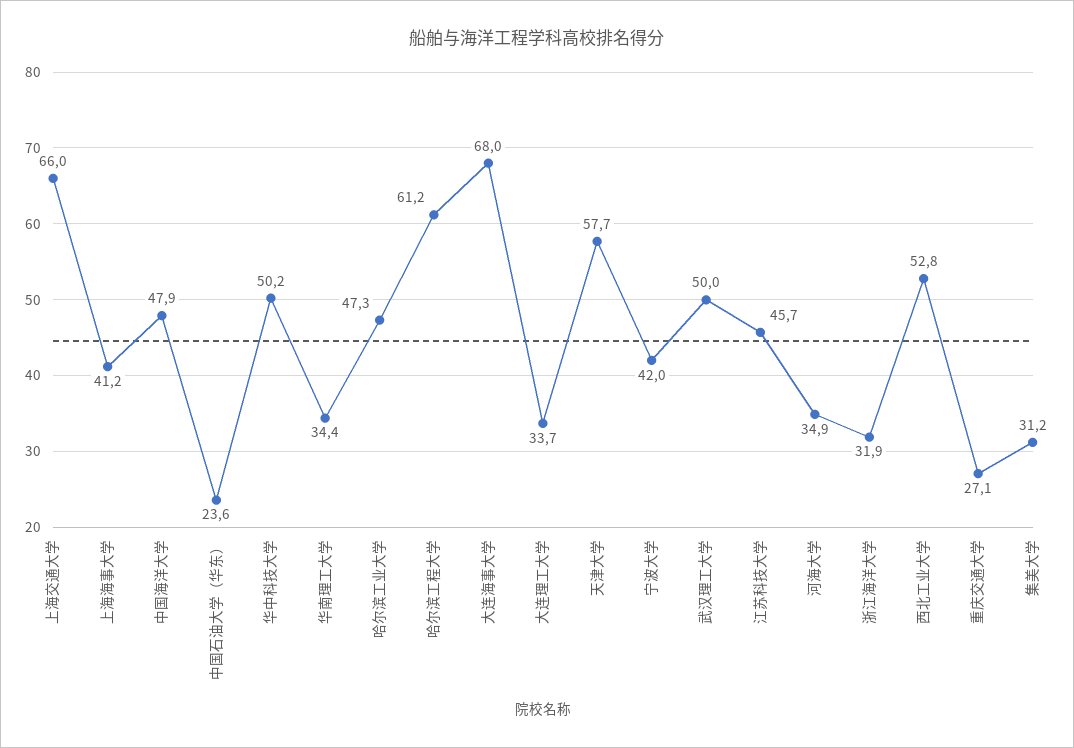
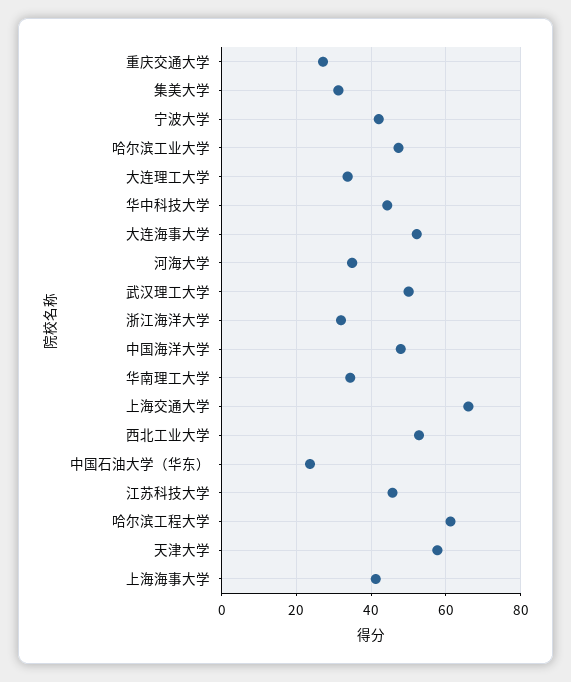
华中科技大学: 50.2 -> 44
大连海事大学: 68 -> 52

